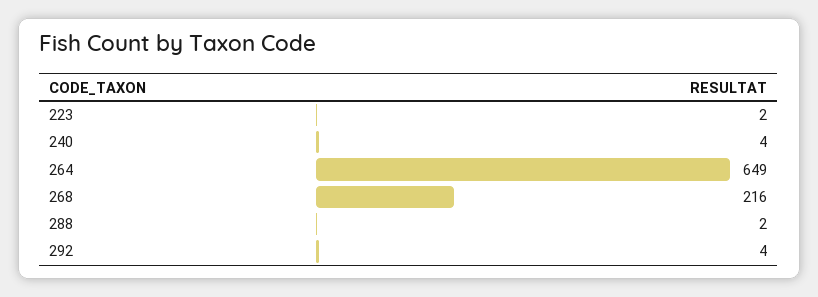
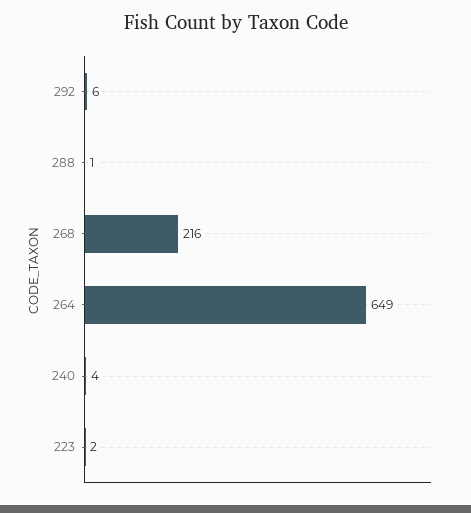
288: 2 -> 1
292: 4 -> 6

